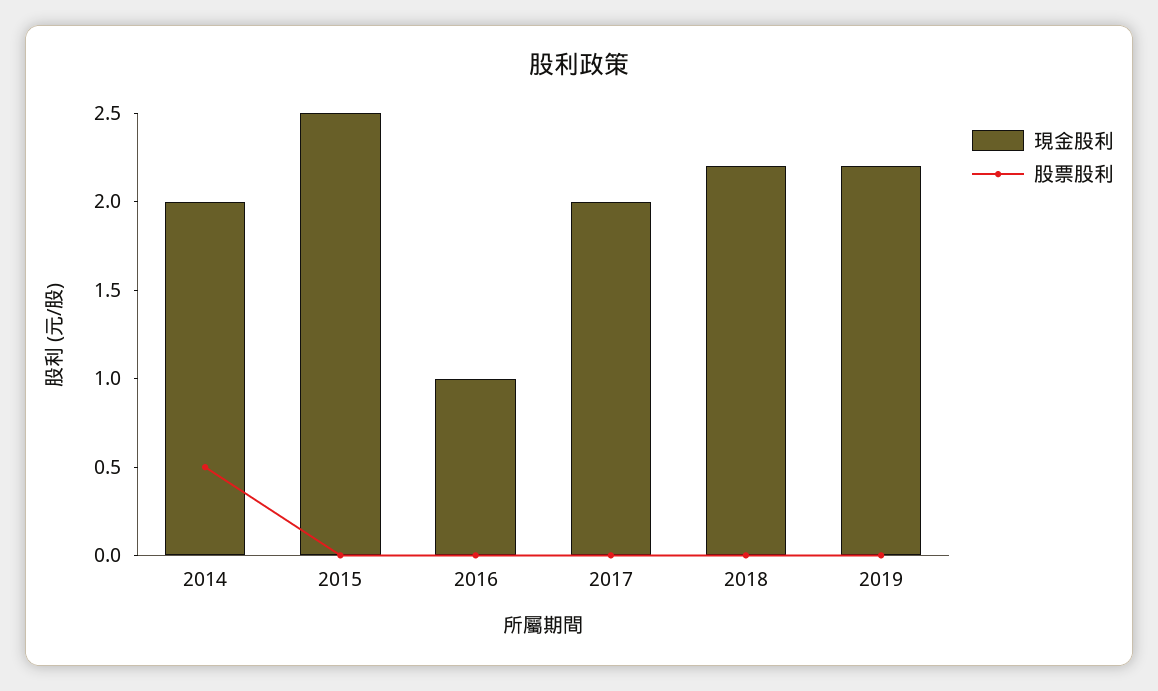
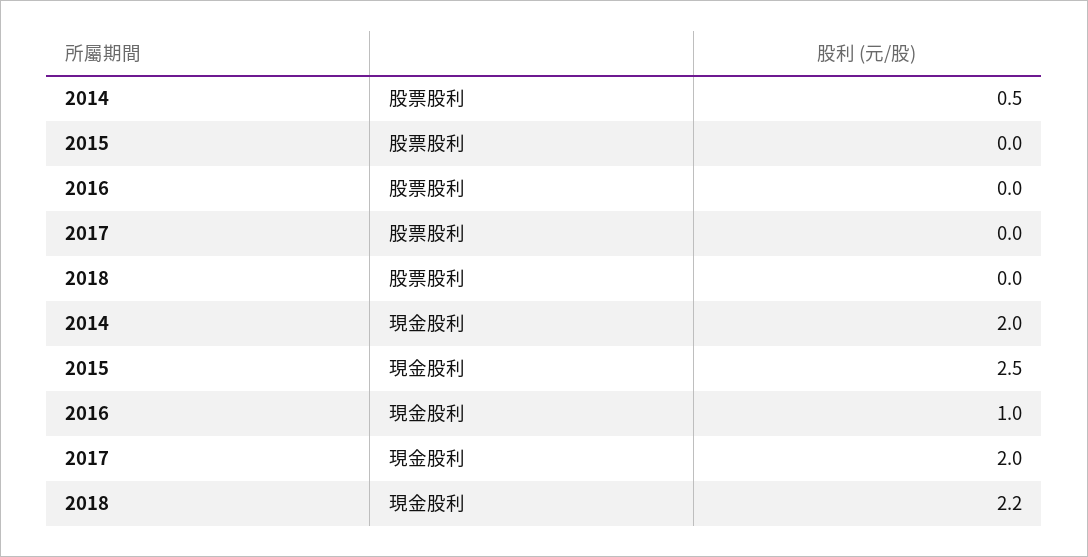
現金股利, 2019: 2.2 -> none
股票股利, 2019: 0 -> none

